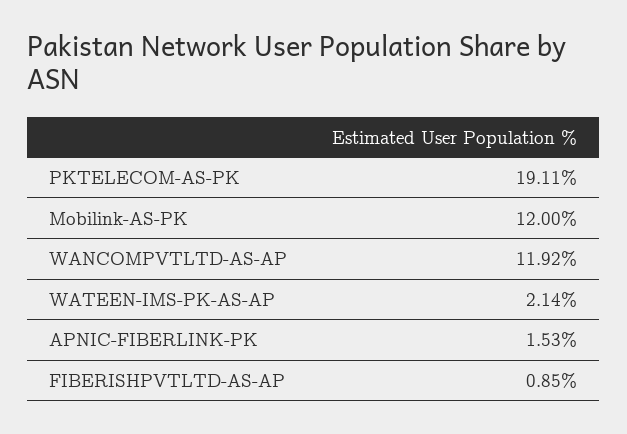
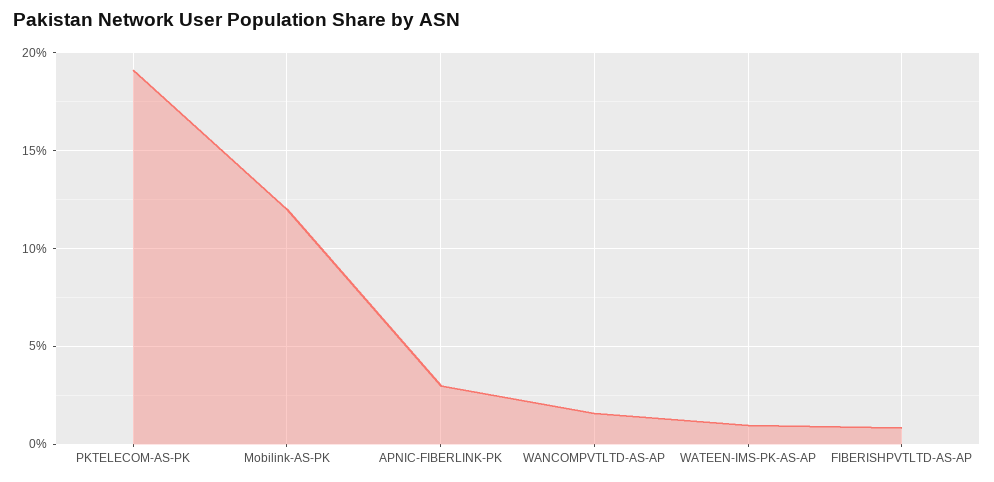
WANCOMPVTLTD-AS-AP: 11.92 -> 1.5
WATEEN-IMS-PK-AS-AP: 2.14 -> 1
APNIC-FIBERLINK-PK: 1.53 -> 3

